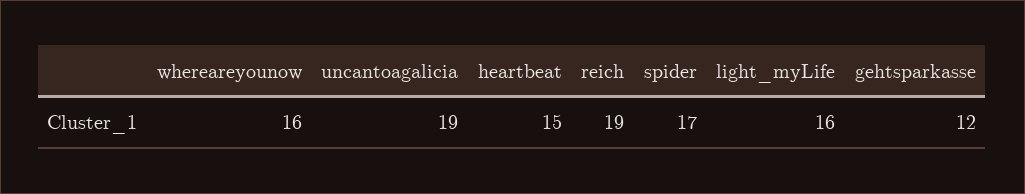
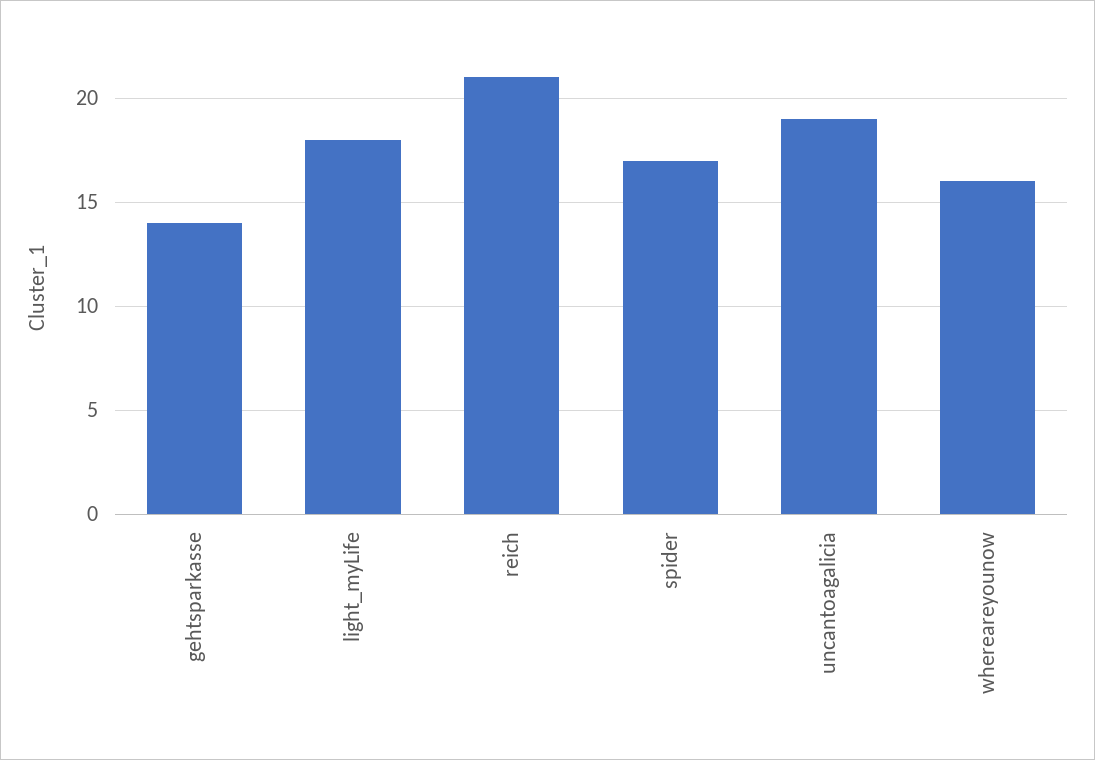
heartbeat: 15 -> none
reich: 19 -> 21
light_myLife: 16 -> 18
gehtsparkasse: 12 -> 14

